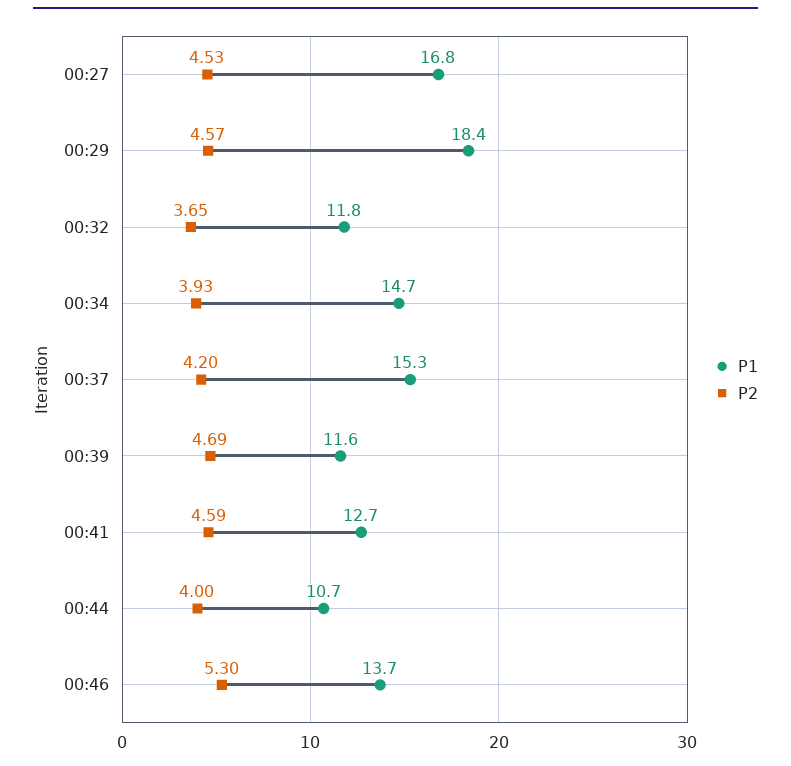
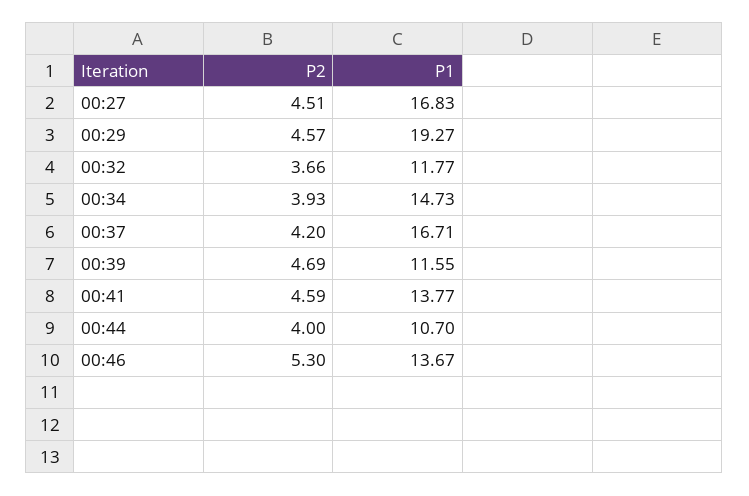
P2, 00:27: 4.53 -> 4.51
P1, 00:29: 18.4 -> 19.27
P2, 00:32: 3.65 -> 3.66
P1, 00:37: 15.3 -> 16.71
P1, 00:41: 12.7 -> 13.77

